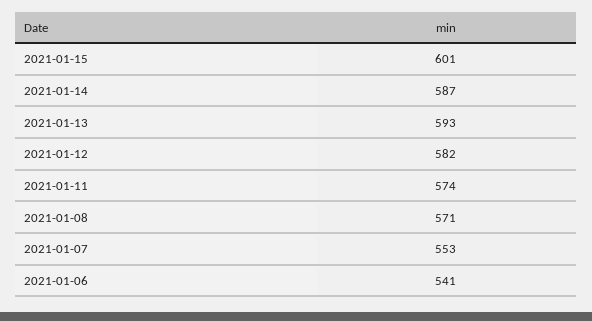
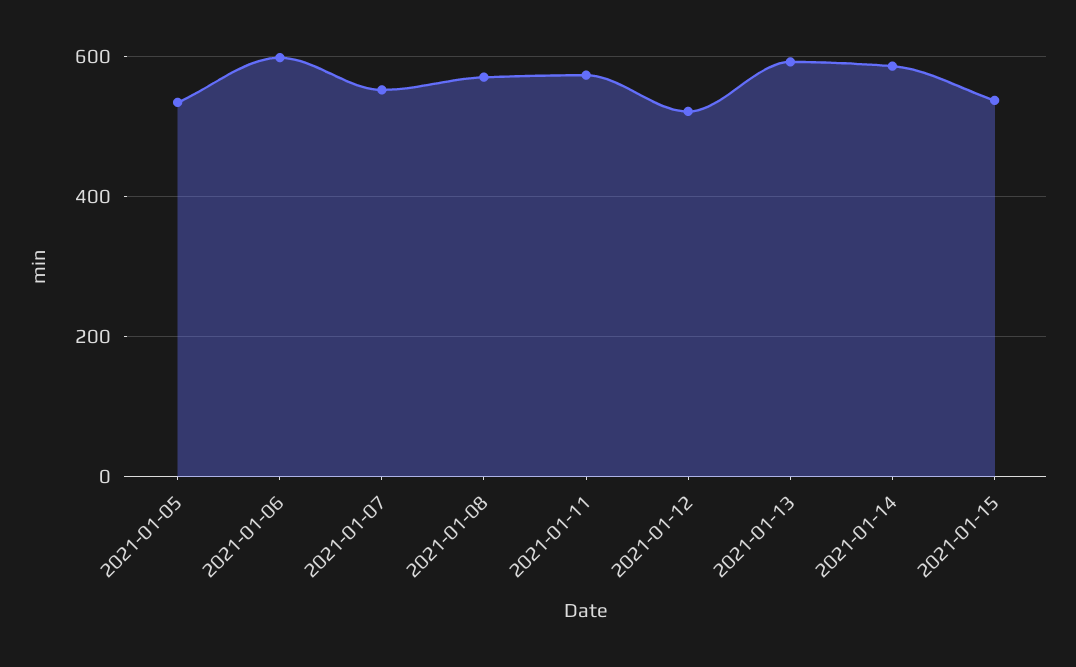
2021-01-15: 601 -> 540
2021-01-12: 582 -> 520
2021-01-06: 541 -> 600
2021-01-05: none -> 540

